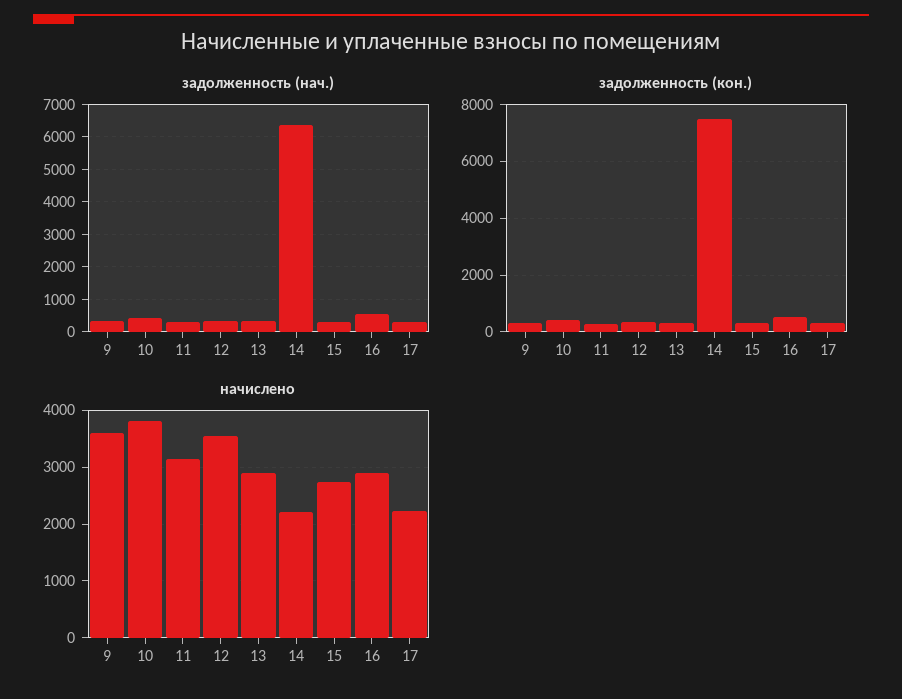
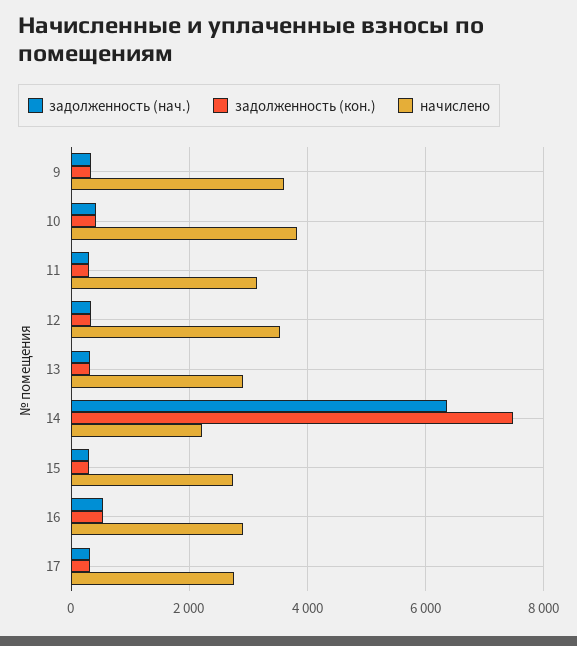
начислено, 17: 2200 -> 2800

